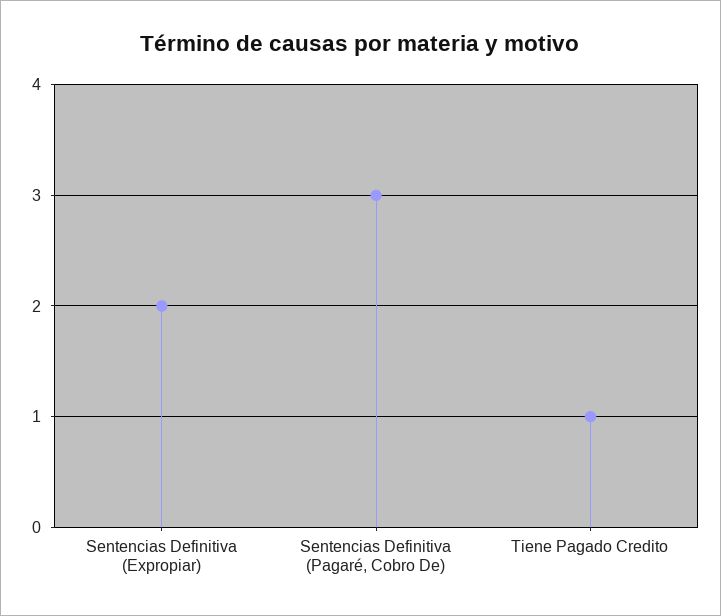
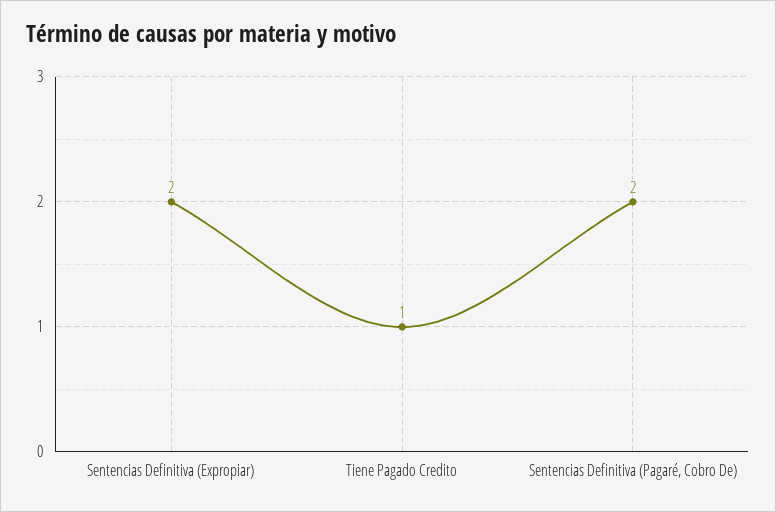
Sentencias Definitiva (Pagaré, Cobro De): 3 -> 2

